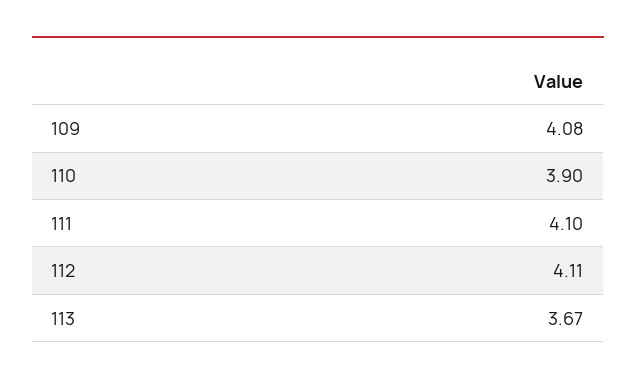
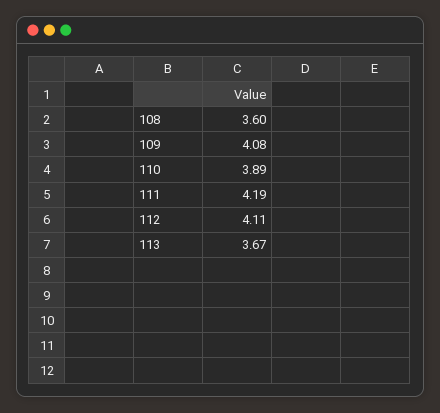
110: 3.9 -> 3.89
111: 4.1 -> 4.19
108: none -> 3.6

